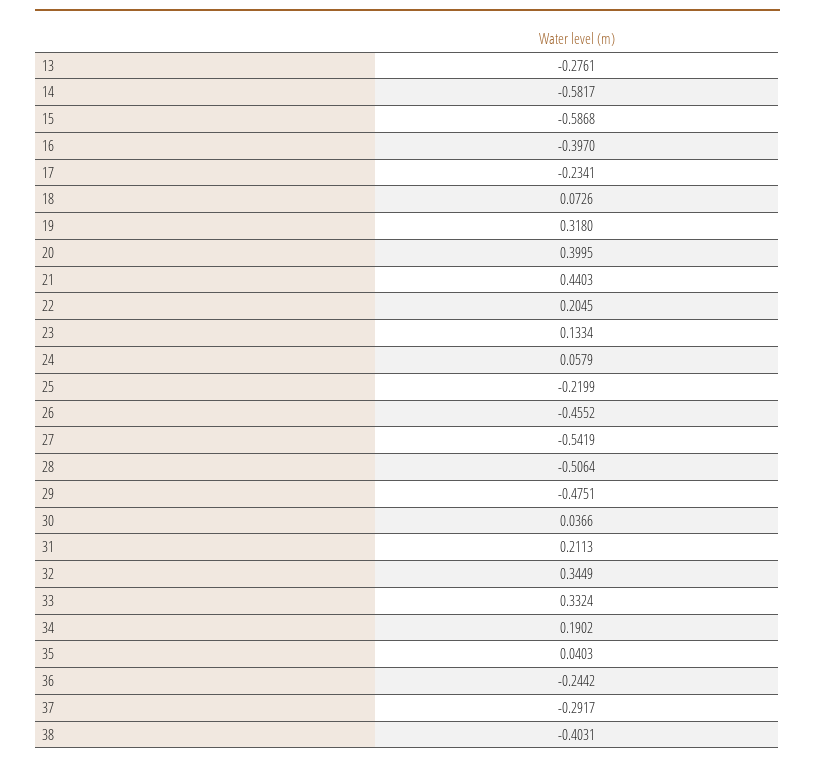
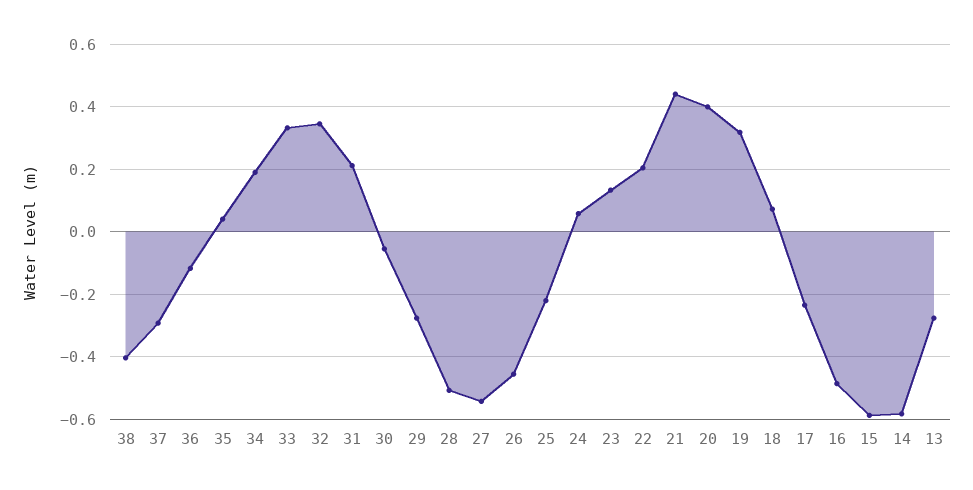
16: -0.397 -> -0.48
29: -0.4751 -> -0.28
30: 0.0366 -> -0.06
36: -0.2442 -> -0.12

